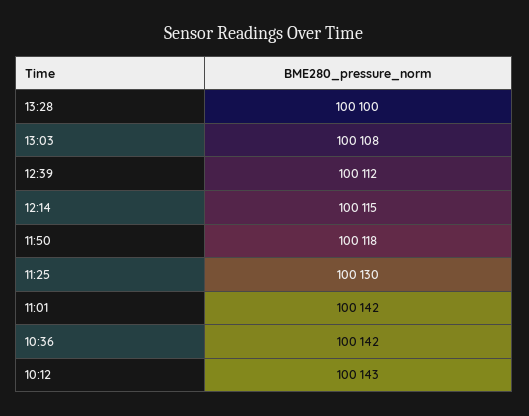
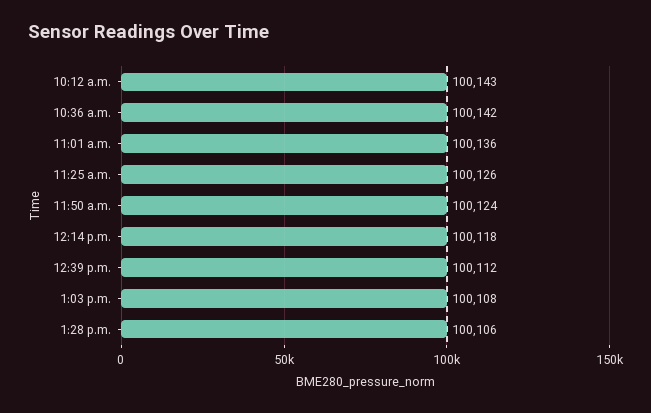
13:28: 100100 -> 100106
12:14: 100115 -> 100118
11:50: 100118 -> 100124
11:25: 100130 -> 100126
11:01: 100142 -> 100136

